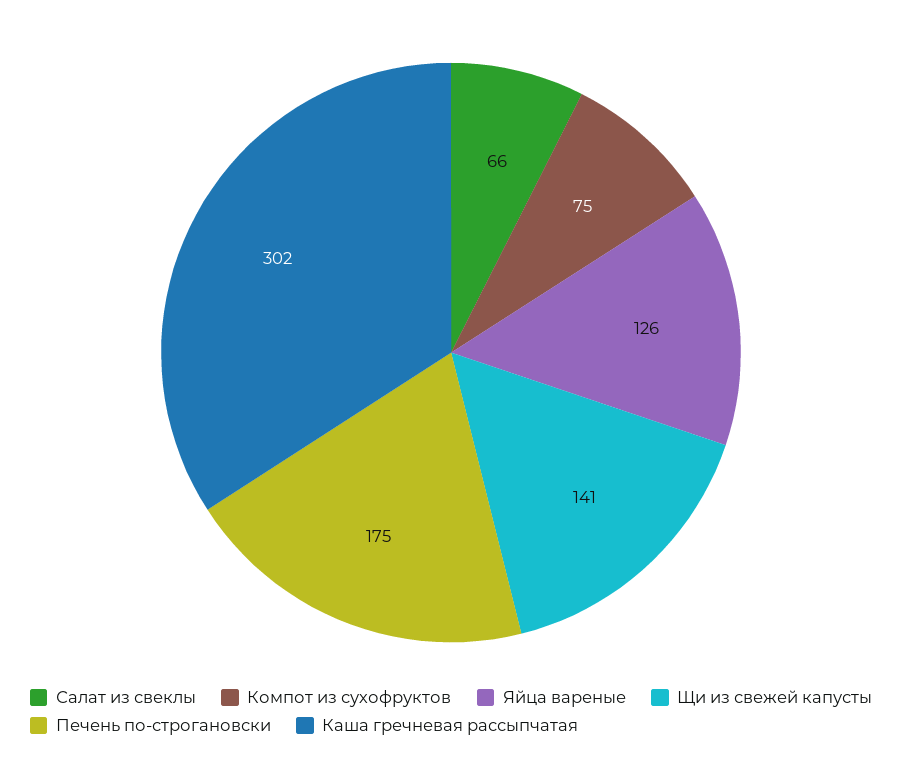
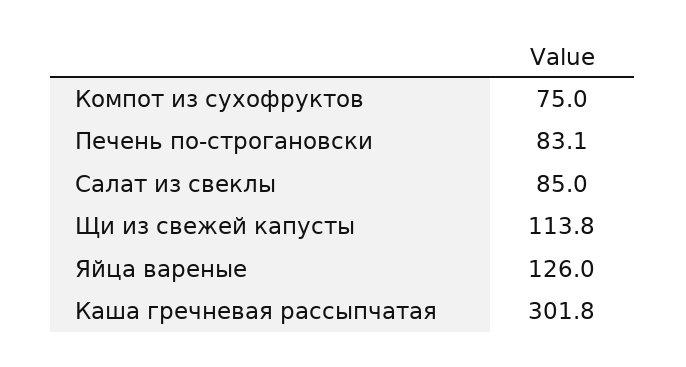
Салат из свеклы: 66 -> 85
Щи из свежей капусты: 141 -> 113.8
Печень по-строгановски: 175 -> 83.1

